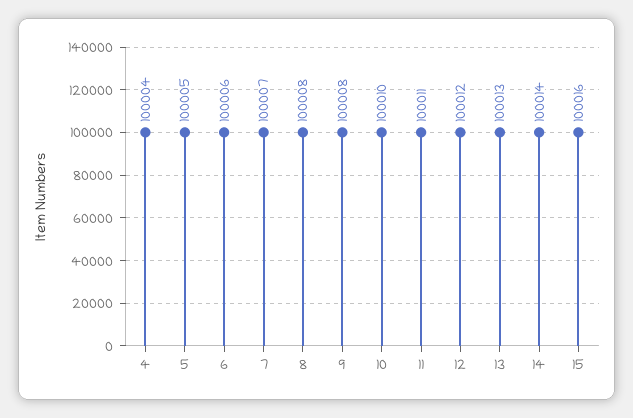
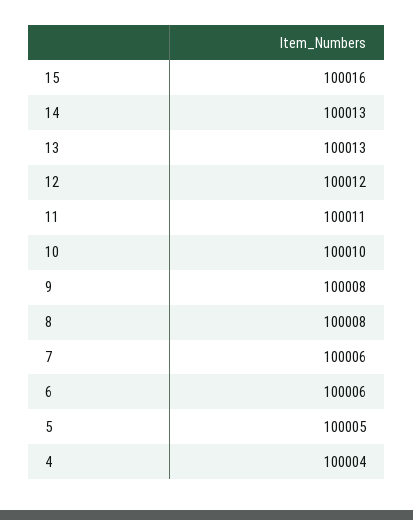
7: 100007 -> 100006
14: 100014 -> 100013

